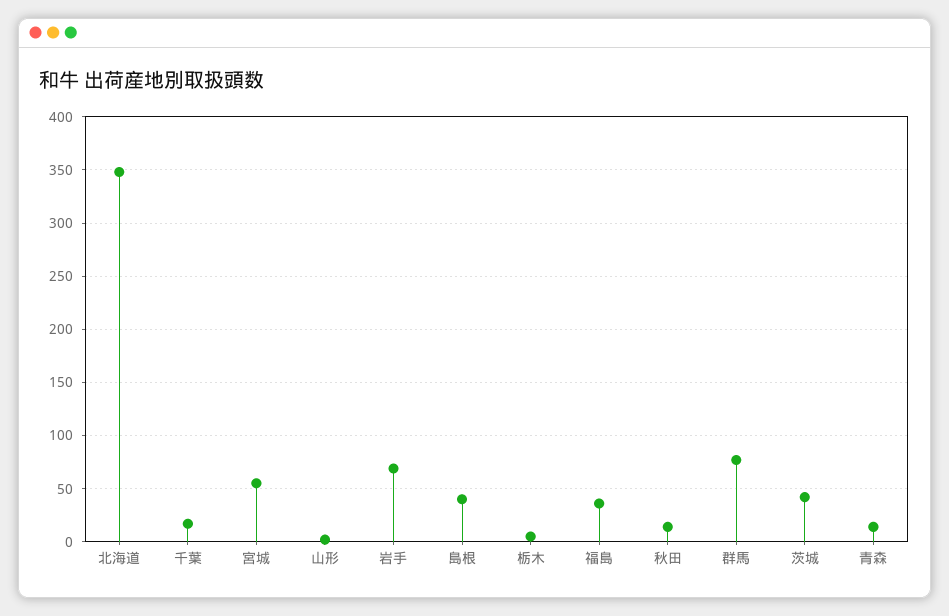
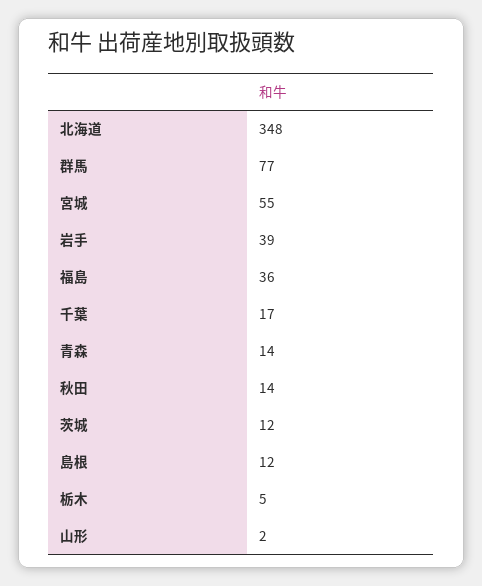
岩手: 70 -> 39
島根: 40 -> 12
茨城: 40 -> 12

